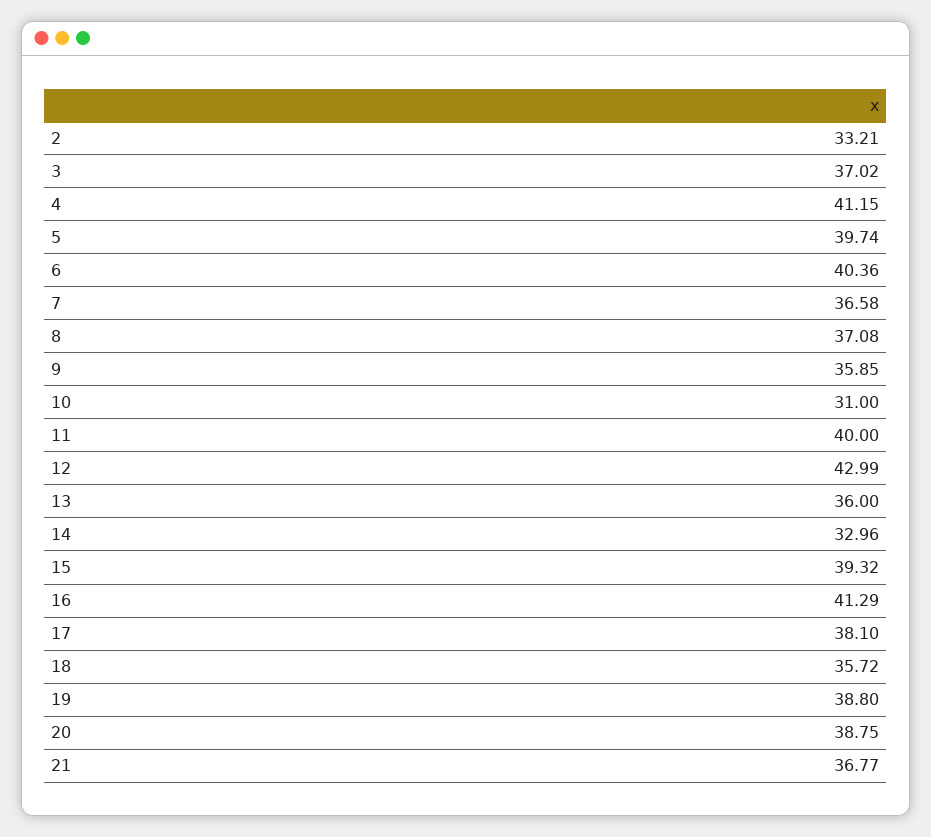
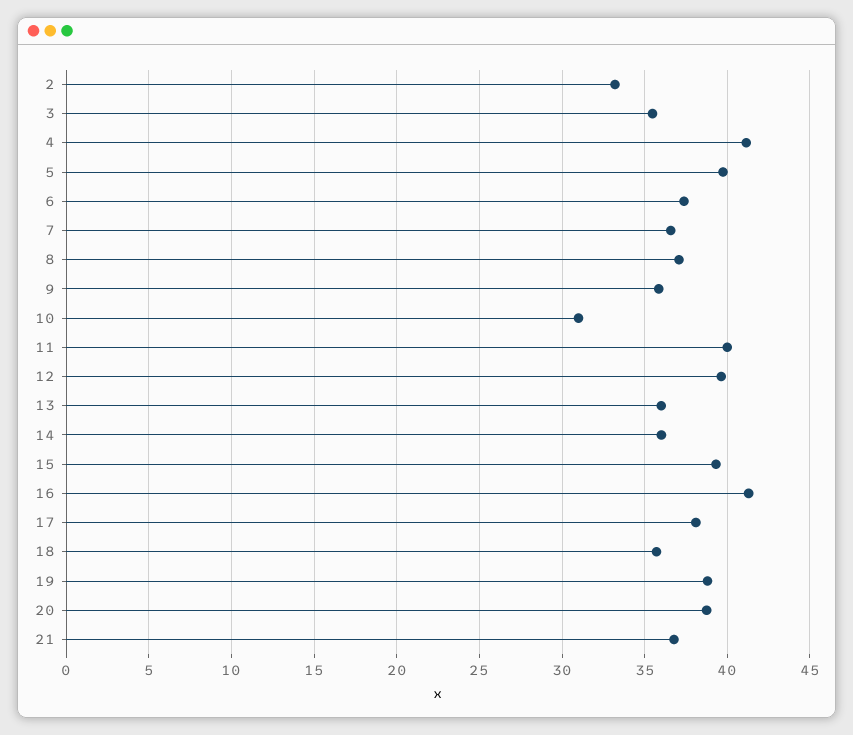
3: 37.02 -> 35.5
6: 40.36 -> 37.5
12: 42.99 -> 39.5
14: 32.96 -> 36

